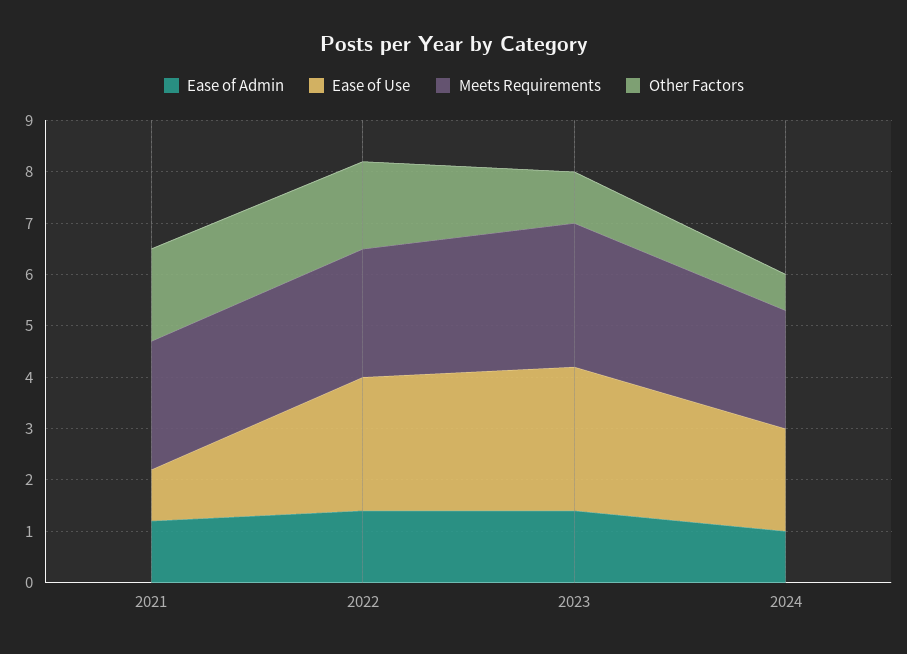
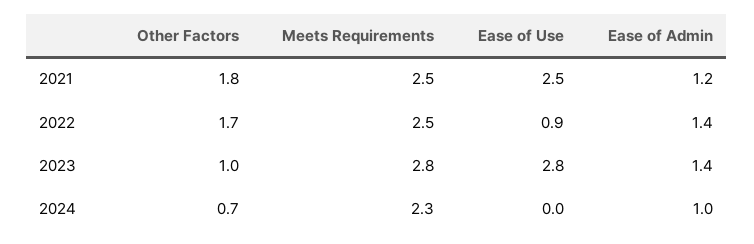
Ease of Use, 2021: 1 -> 2.5
Ease of Use, 2022: 2.5 -> 0.9
Ease of Use, 2024: 2 -> 0

